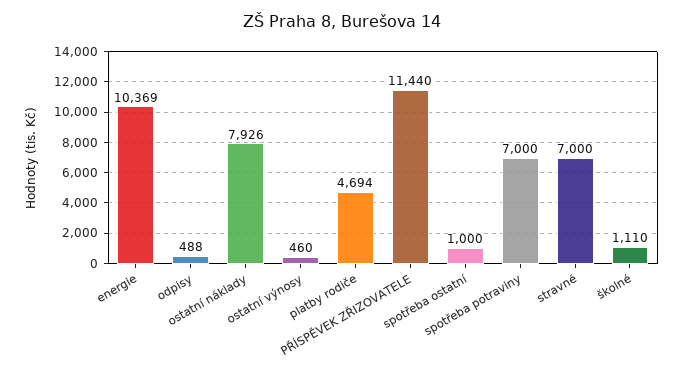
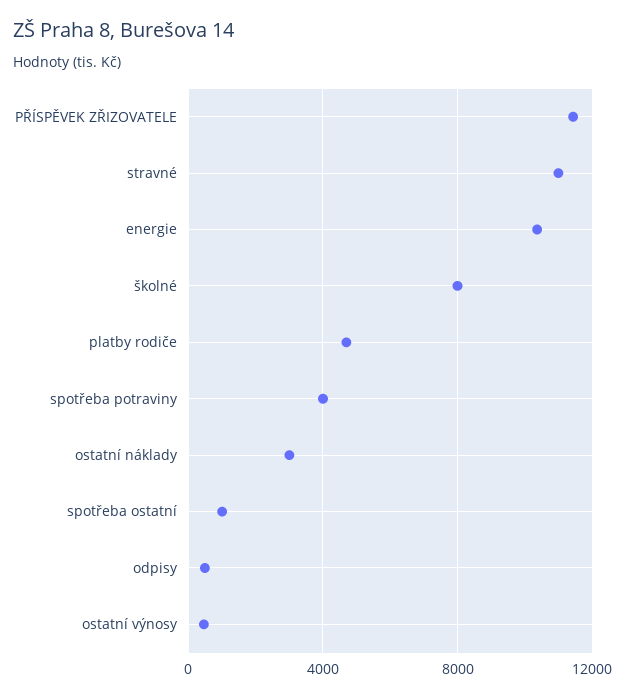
ostatní náklady: 7926 -> 3000
spotřeba potraviny: 7000 -> 4000
stravné: 7000 -> 11000
školné: 1110 -> 8000

